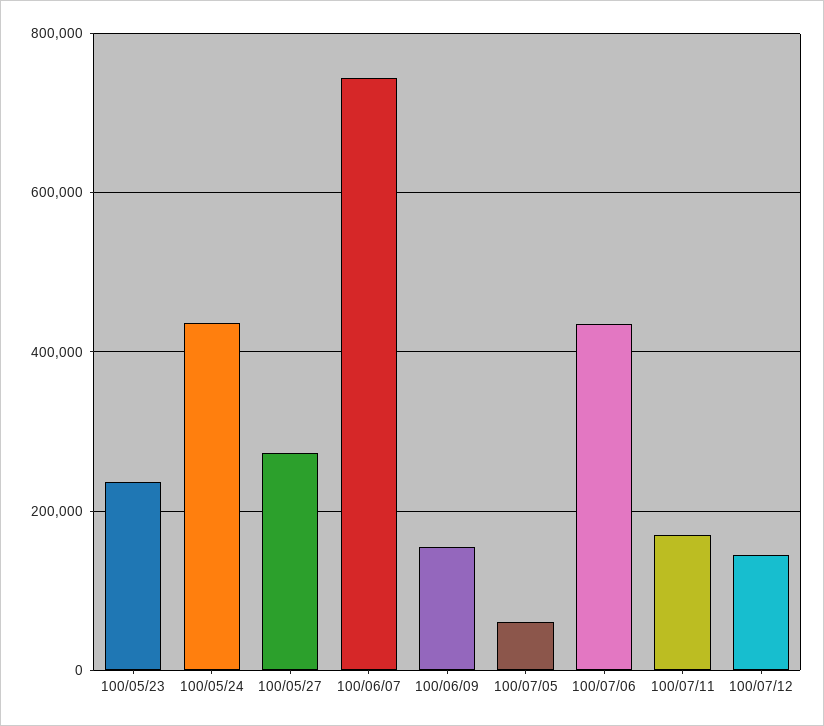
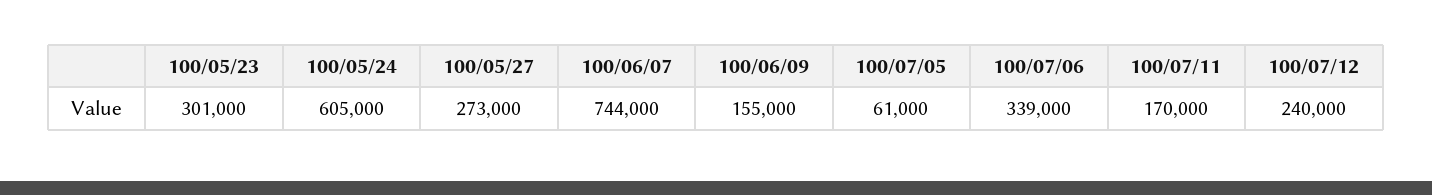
100/05/23: 240000 -> 301000
100/05/24: 440000 -> 605000
100/07/06: 440000 -> 339000
100/07/12: 140000 -> 240000

